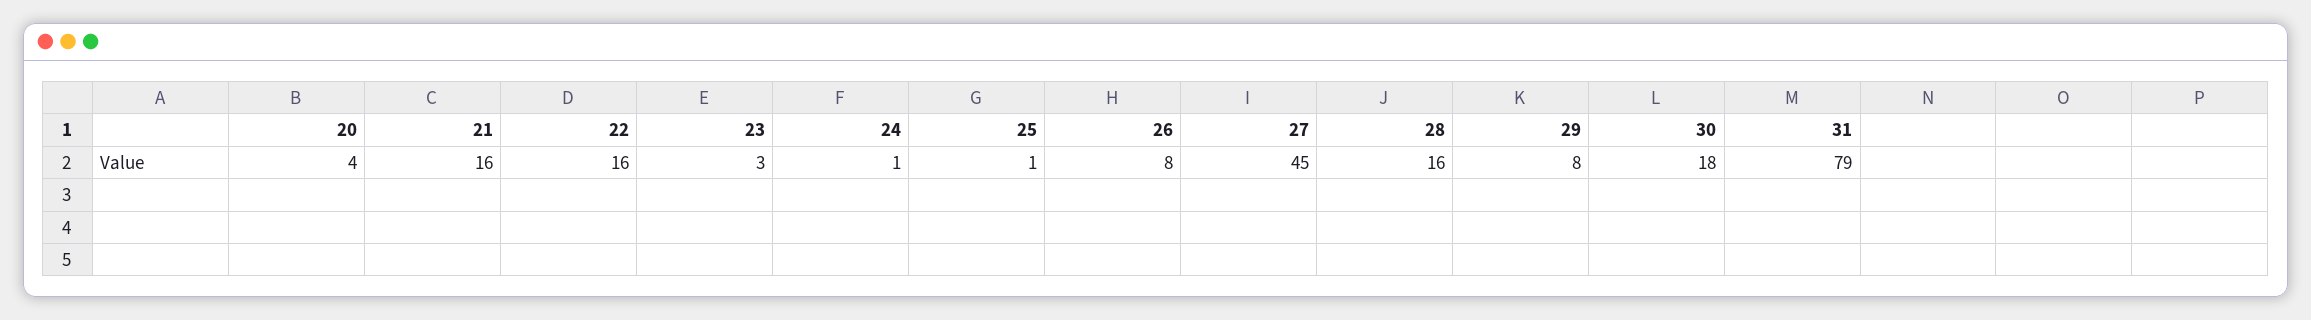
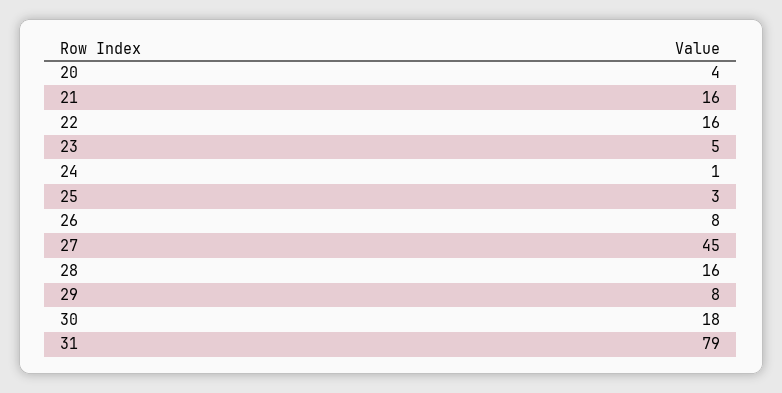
23: 3 -> 5
25: 1 -> 3

